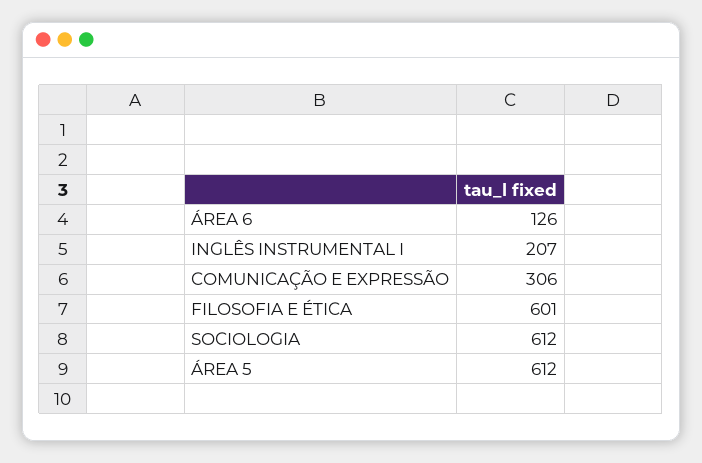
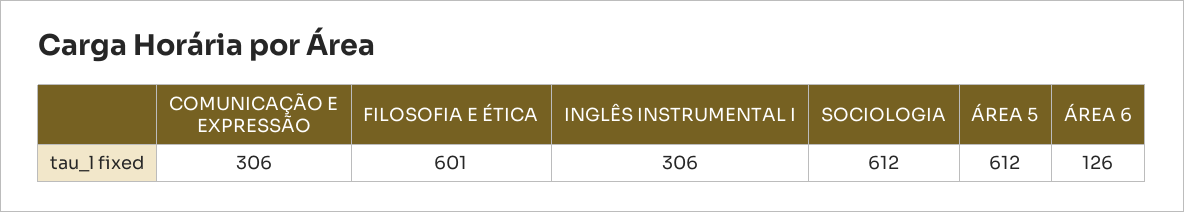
INGLÊS INSTRUMENTAL I: 207 -> 306

